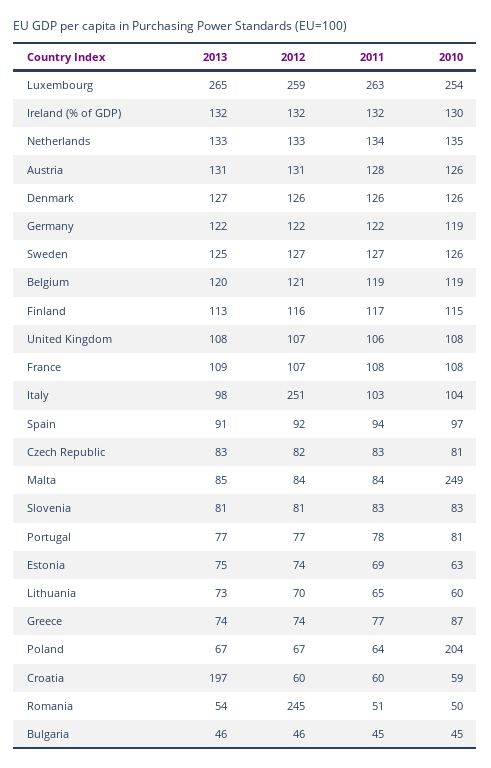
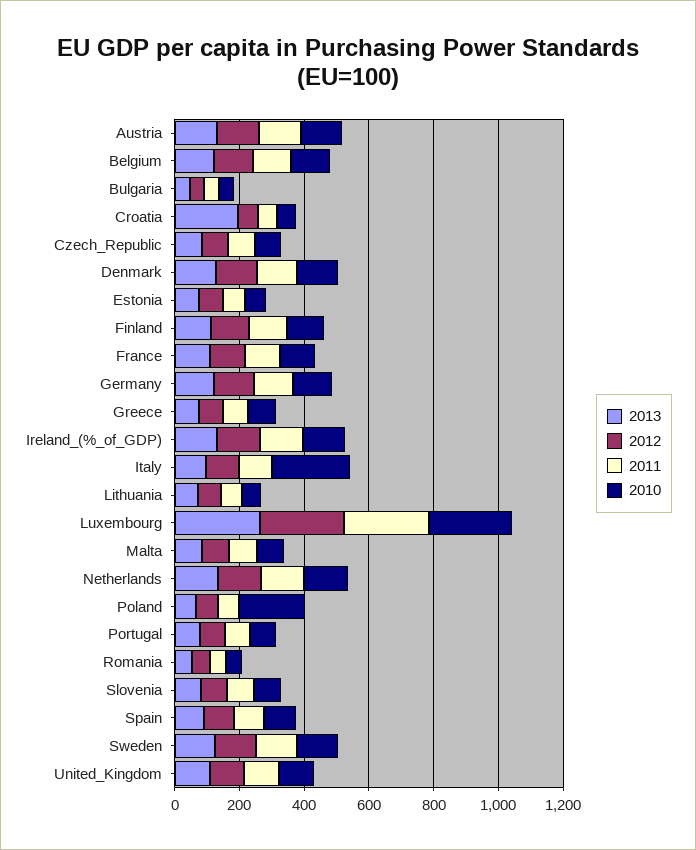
2012, Italy: 251 -> 100
2010, Italy: 104 -> 250
2010, Malta: 249 -> 100
2012, Romania: 245 -> 50

